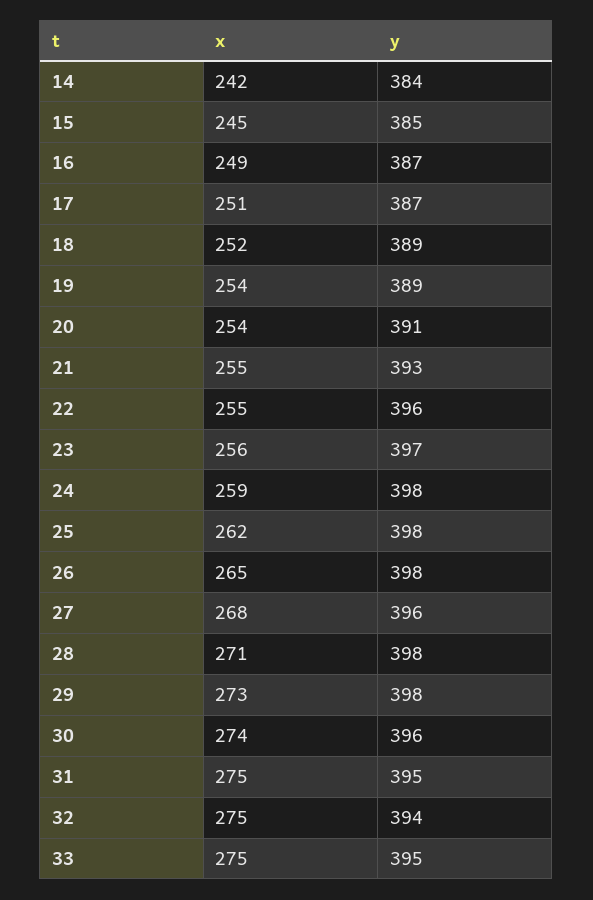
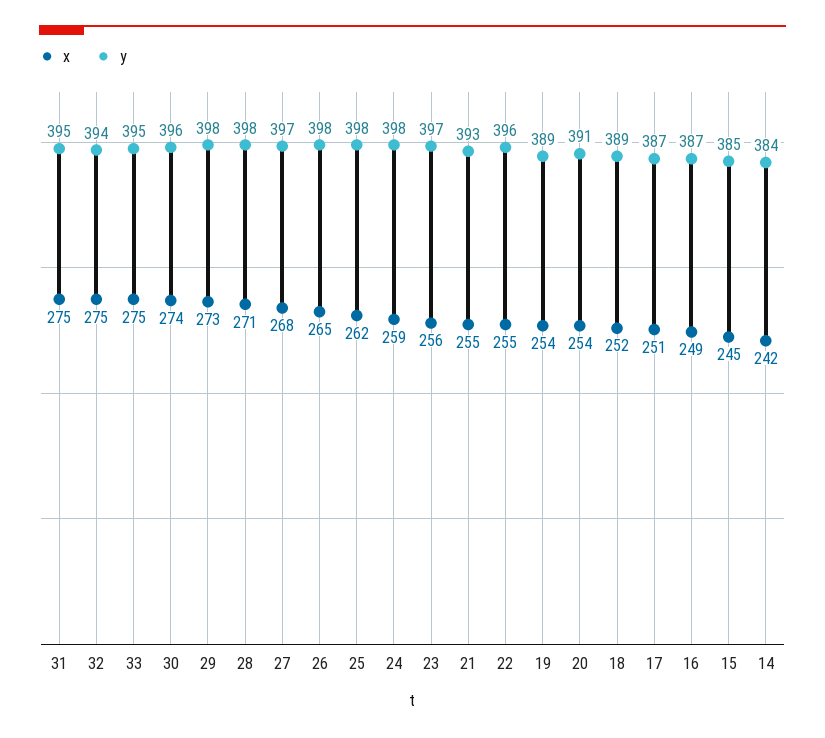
y, 27: 396 -> 397

